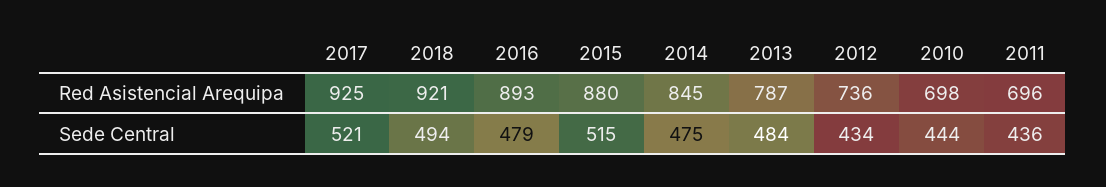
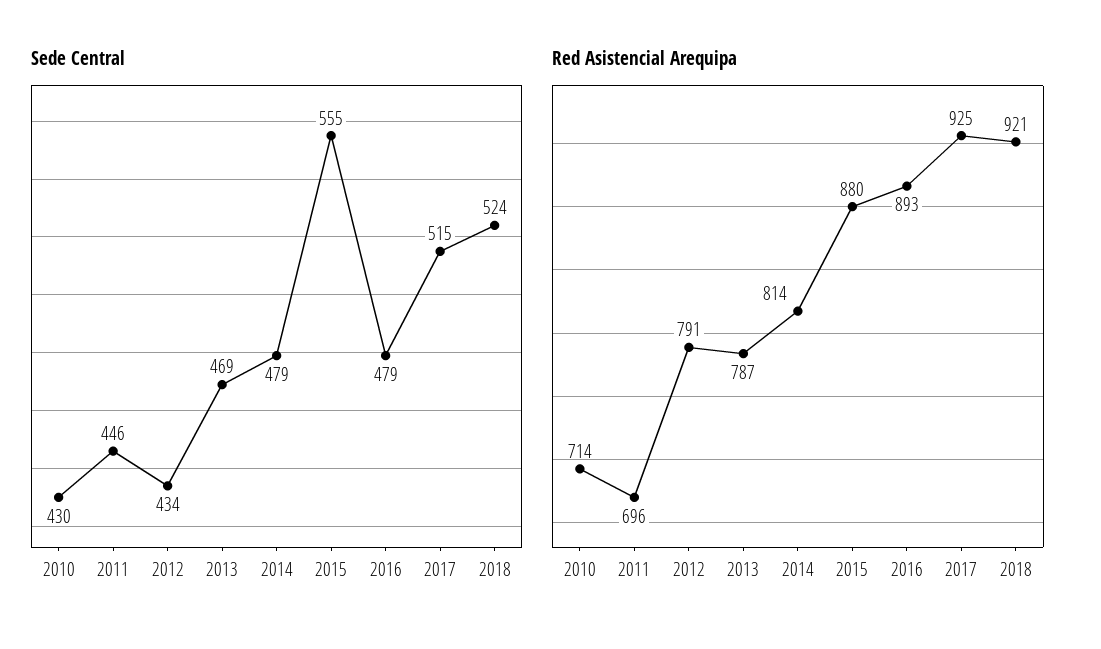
Red Asistencial Arequipa, 2014: 845 -> 814
Red Asistencial Arequipa, 2012: 736 -> 791
Red Asistencial Arequipa, 2010: 698 -> 714
Sede Central, 2017: 521 -> 515
Sede Central, 2018: 494 -> 524
Sede Central, 2015: 515 -> 555
Sede Central, 2014: 475 -> 479
Sede Central, 2013: 484 -> 469
Sede Central, 2010: 444 -> 430
Sede Central, 2011: 436 -> 446

